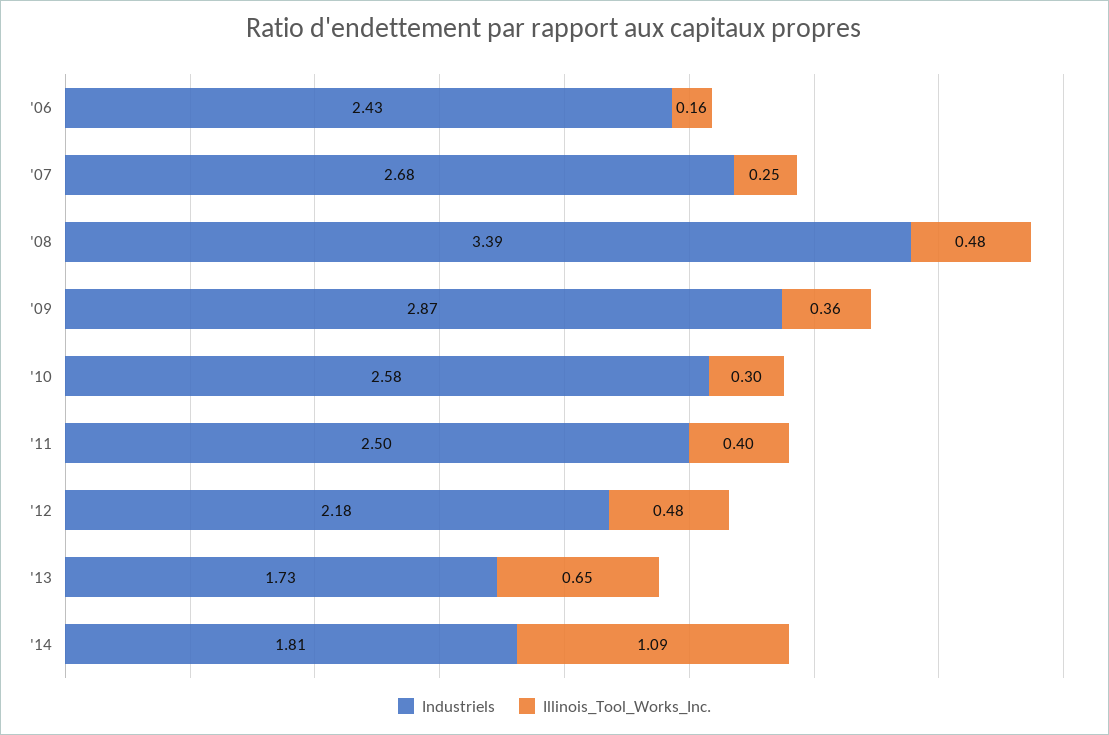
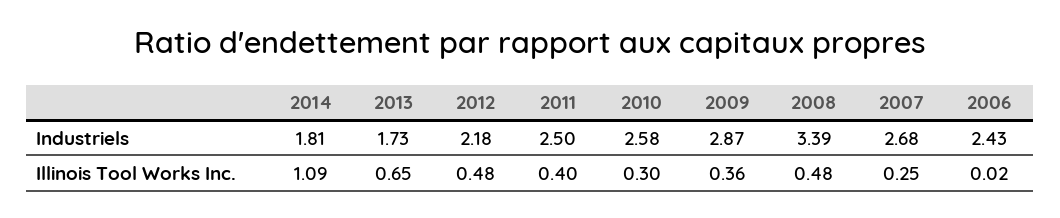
Illinois_Tool_Works_Inc., '06: 0.16 -> 0.02

